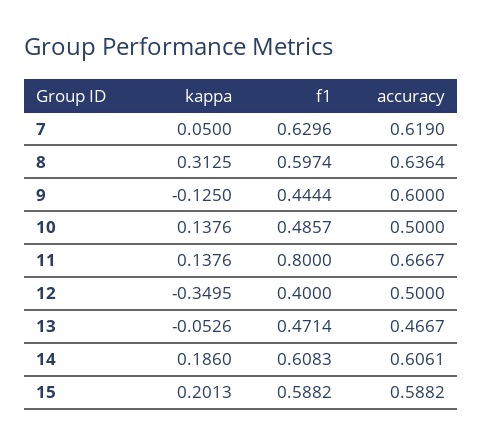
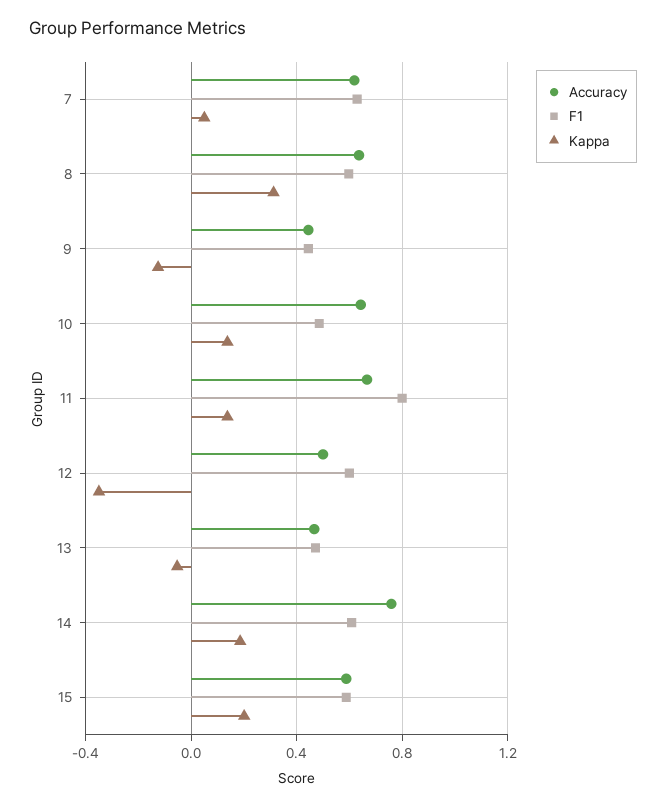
accuracy, 9: 0.6 -> 0.45
accuracy, 10: 0.5 -> 0.65
f1, 12: 0.4 -> 0.6
accuracy, 14: 0.6061 -> 0.75

